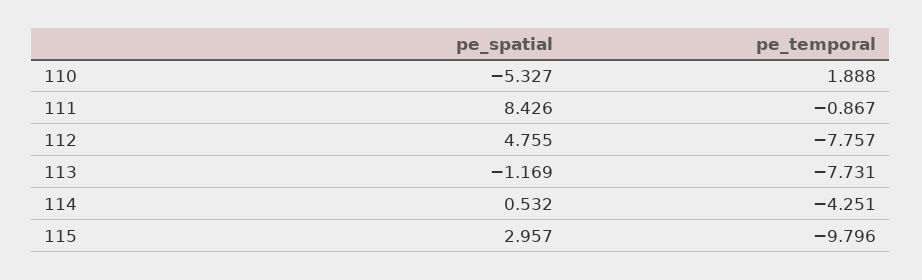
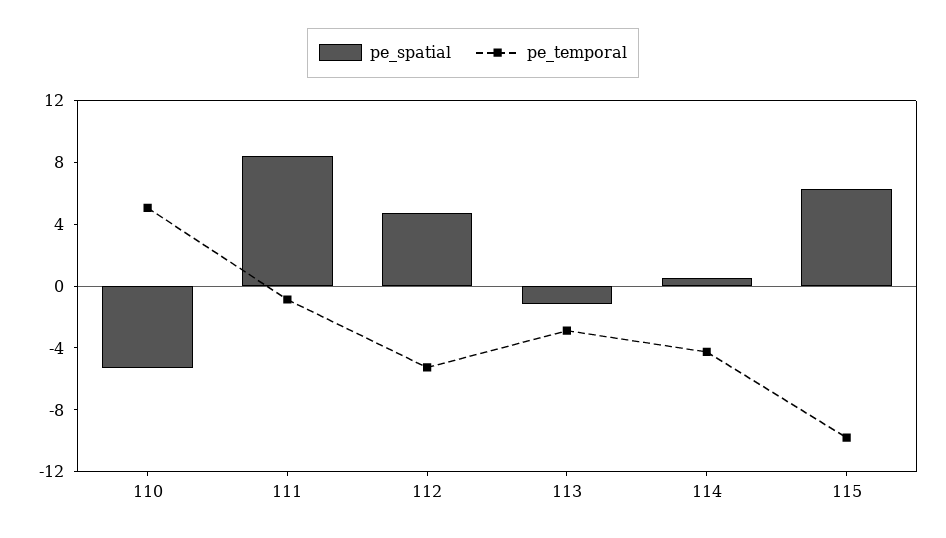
pe_temporal, 110: 1.888 -> 5
pe_temporal, 112: -7.757 -> -5
pe_temporal, 113: -7.731 -> -3
pe_spatial, 115: 2.957 -> 6

